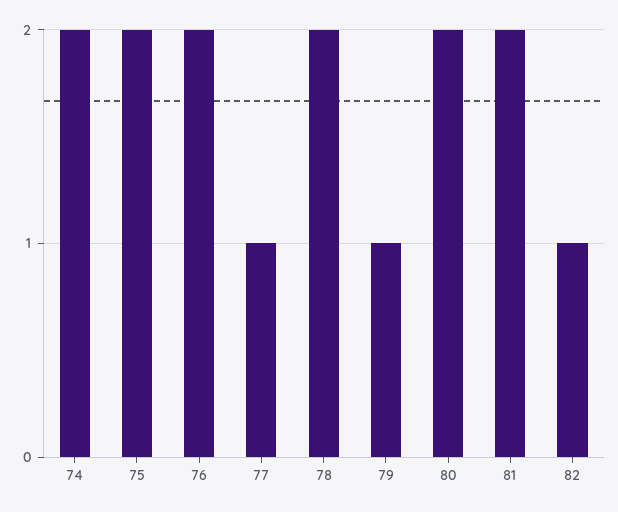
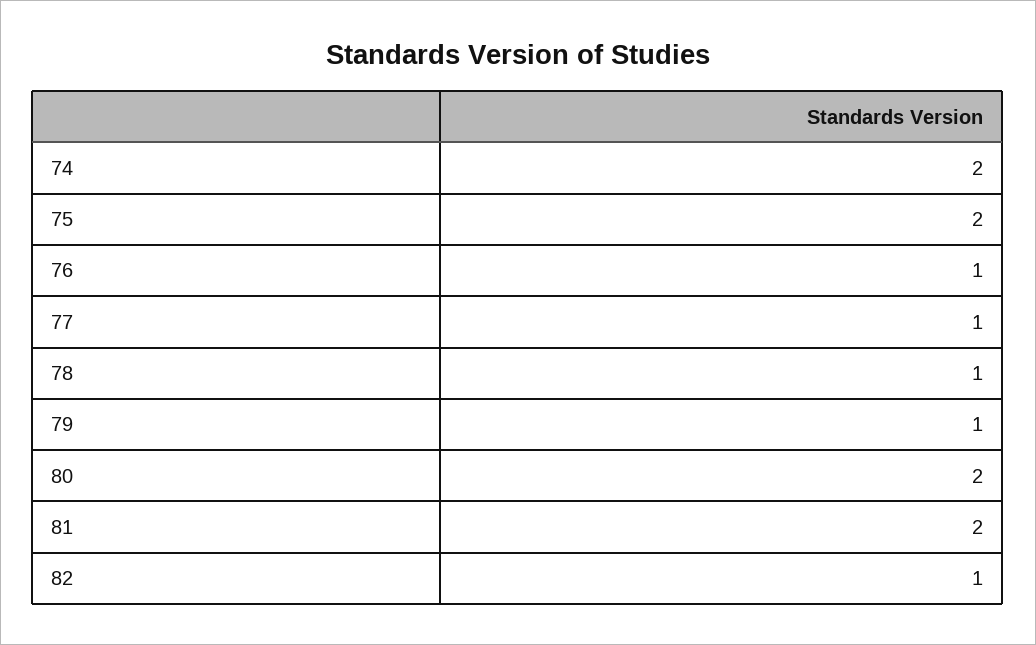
76: 2 -> 1
78: 2 -> 1

